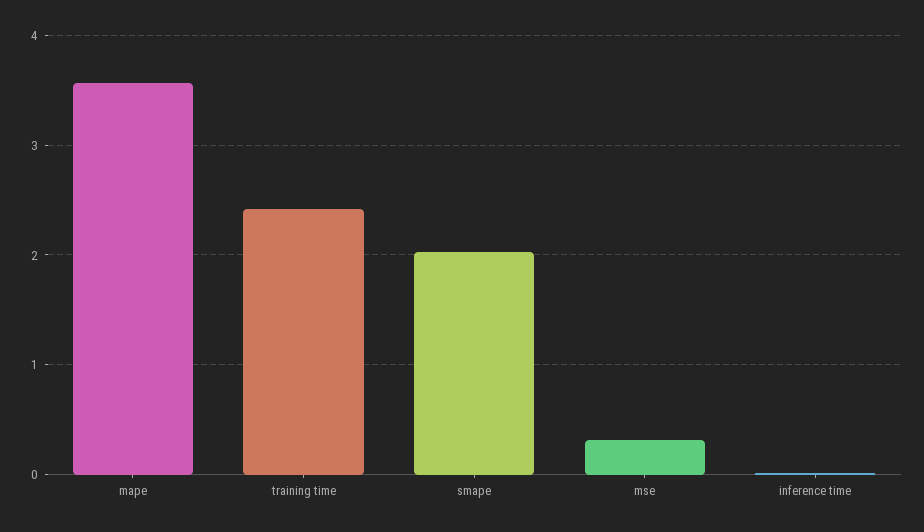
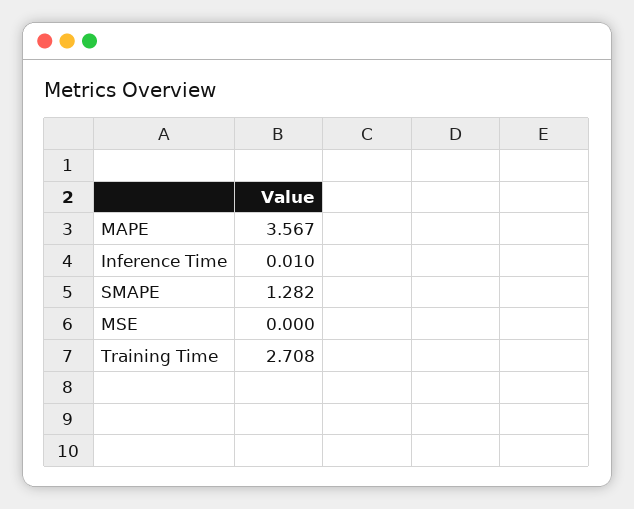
training time: 2.4 -> 2.708
smape: 2 -> 1.282
mse: 0.3 -> 0

